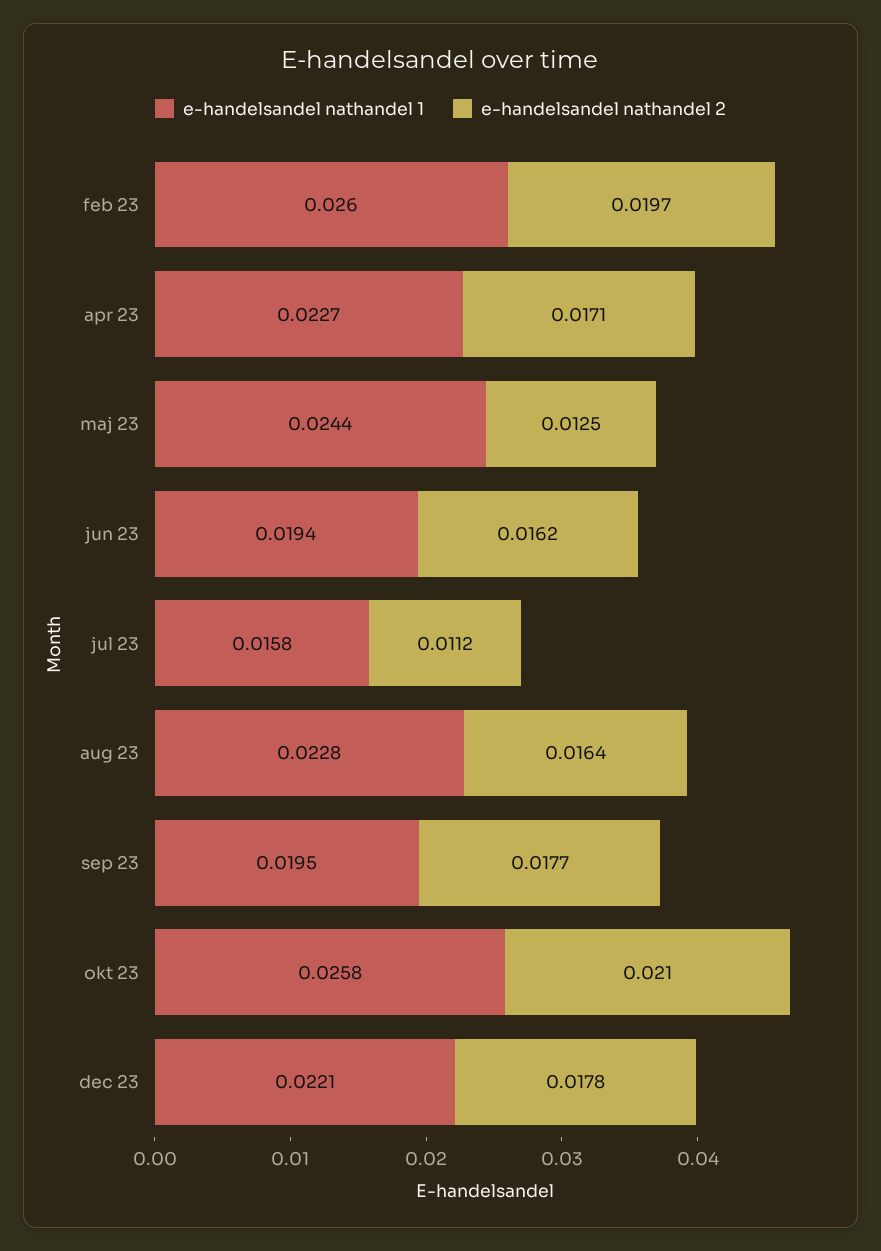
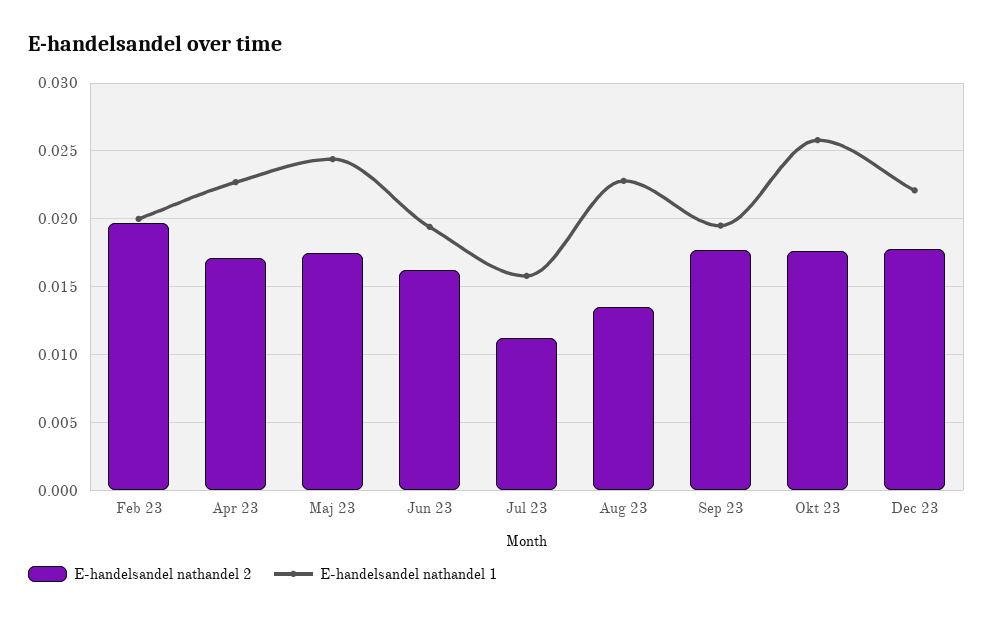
e-handelsandel nathandel 1, feb 23: 0.026 -> 0.02
e-handelsandel nathandel 2, maj 23: 0.0125 -> 0.0175
e-handelsandel nathandel 2, aug 23: 0.0164 -> 0.0135
e-handelsandel nathandel 2, okt 23: 0.021 -> 0.0175

